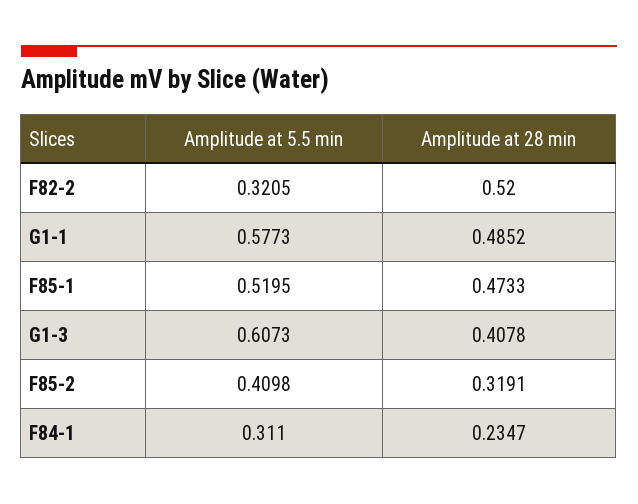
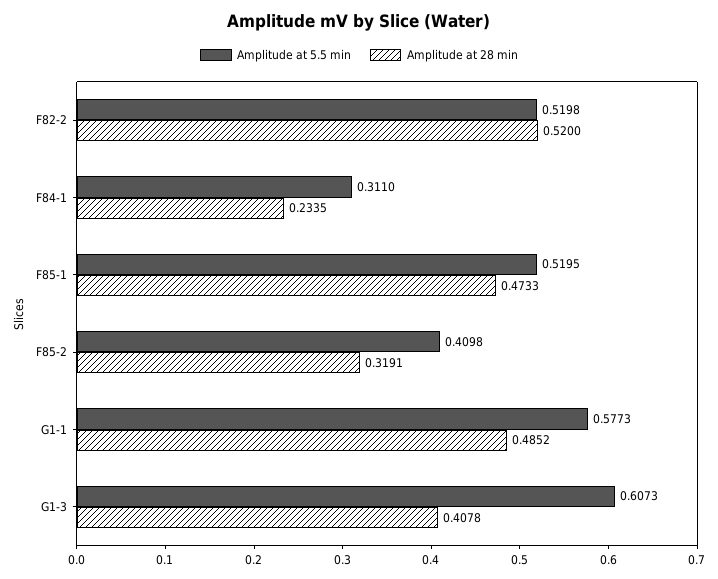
Amplitude at 5.5 min, F82-2: 0.3205 -> 0.5198
Amplitude at 28 min, F84-1: 0.2347 -> 0.2335

